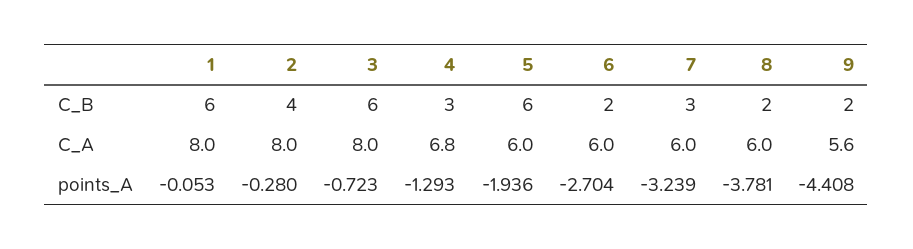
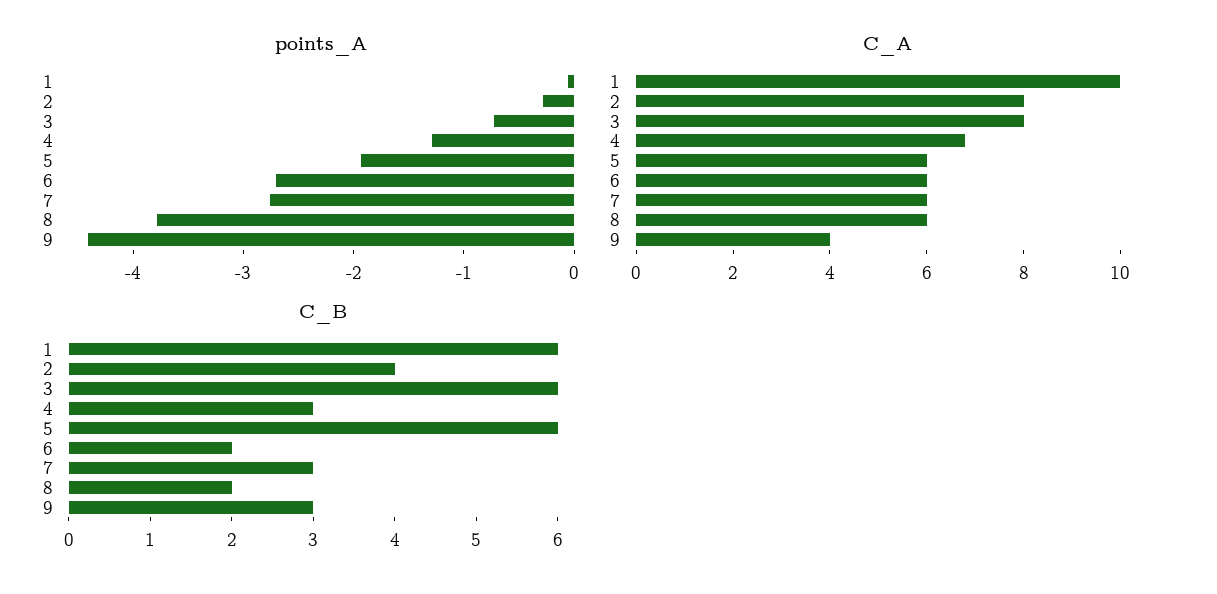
C_B, 9: 2 -> 3
C_A, 1: 8 -> 10
C_A, 9: 5.6 -> 4
points_A, 7: -3.239 -> -2.8

